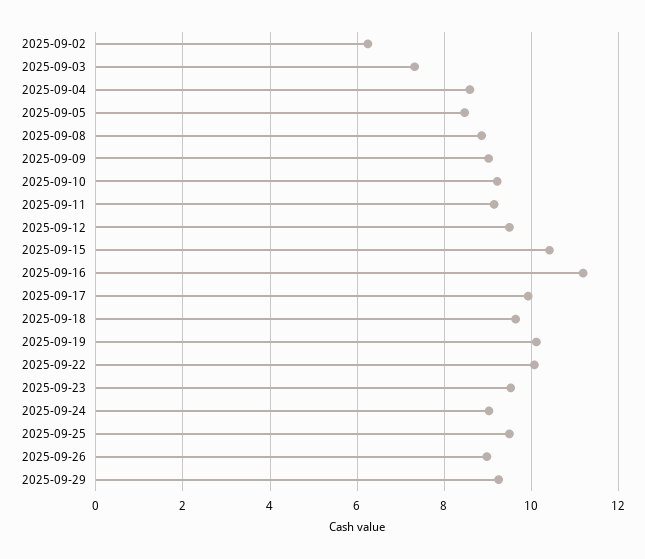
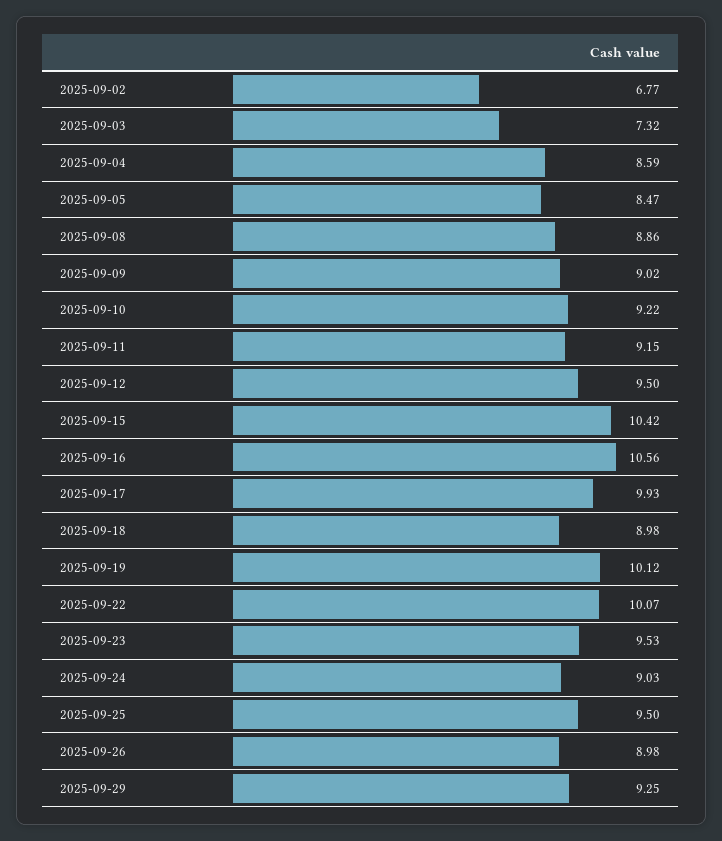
2025-09-02: 6.2 -> 6.77
2025-09-16: 11.2 -> 10.56
2025-09-18: 9.6 -> 8.98

